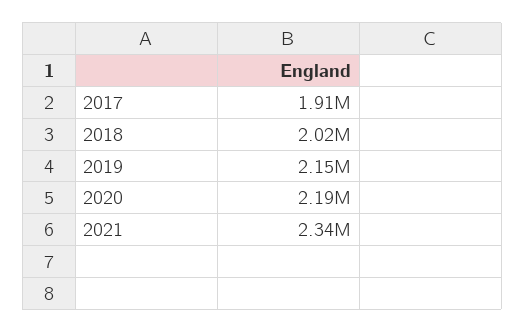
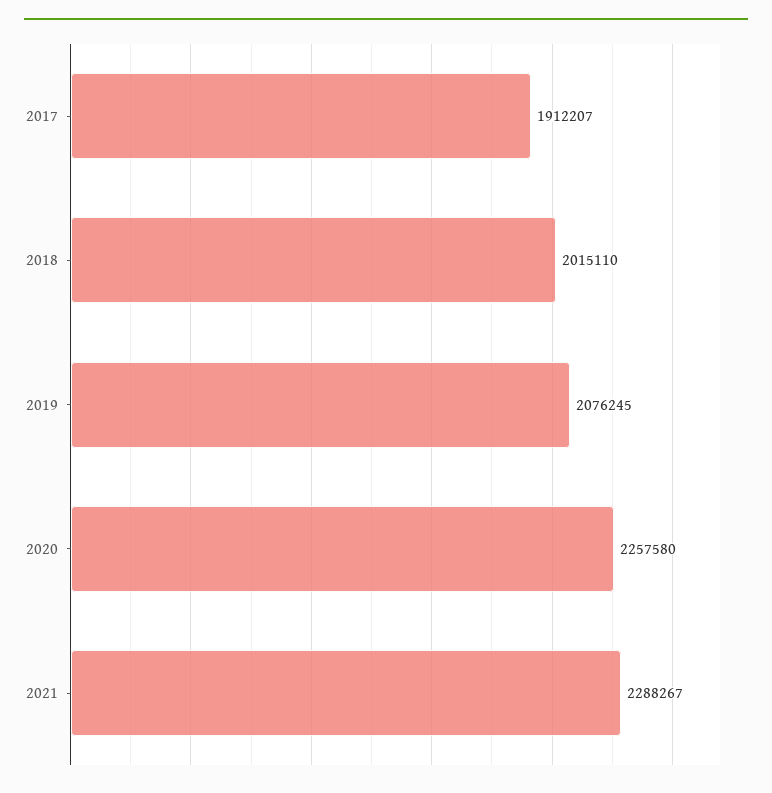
2019: 2150000 -> 2076245
2020: 2190000 -> 2257580
2021: 2340000 -> 2288267

